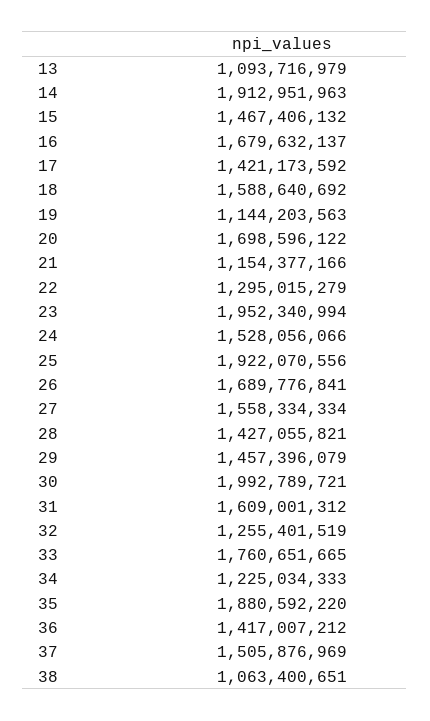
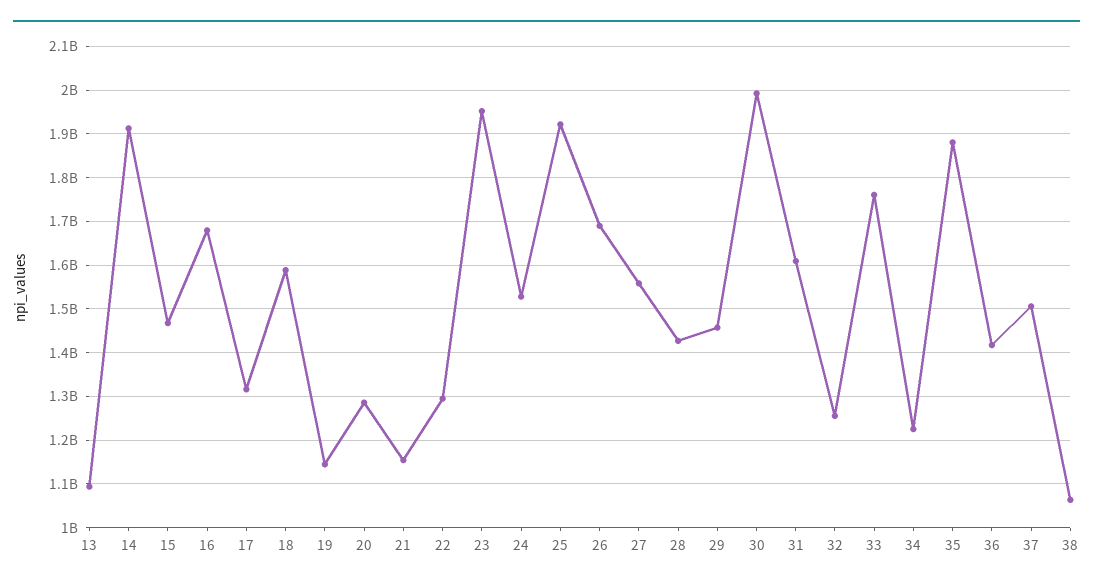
17: 1421173592 -> 1320000000
20: 1698596122 -> 1280000000

